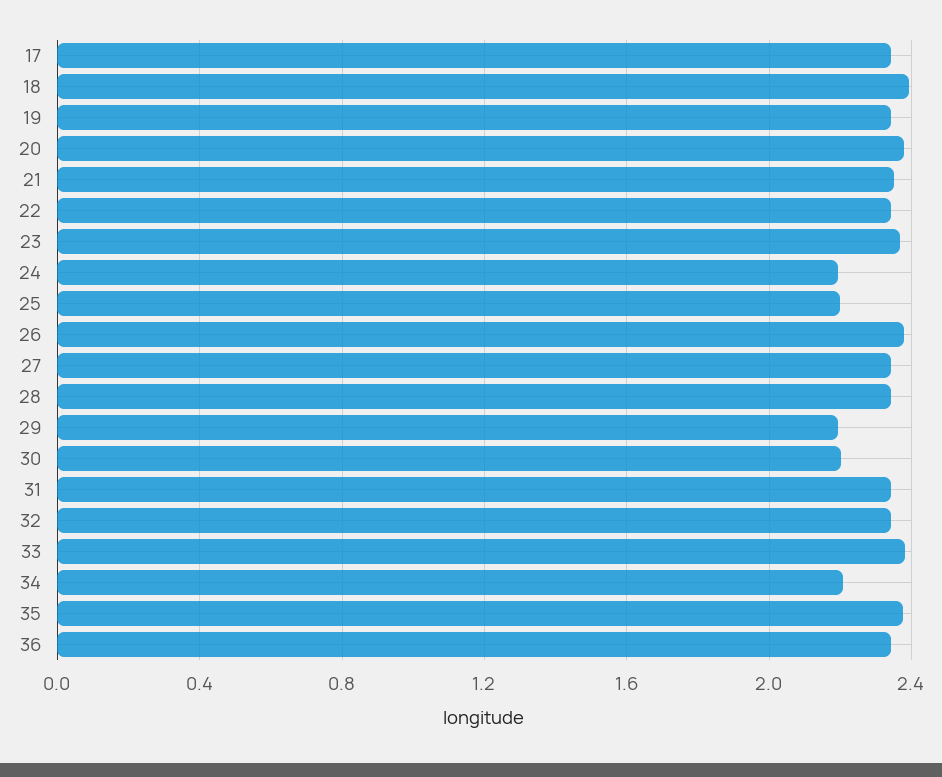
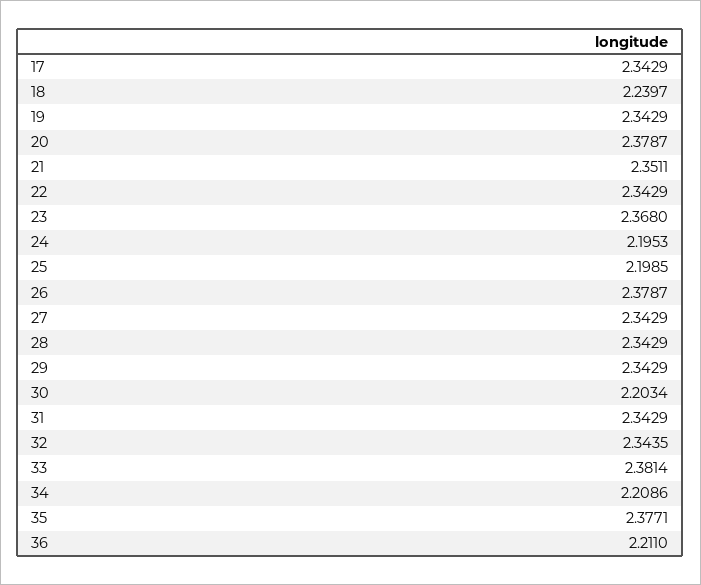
18: 2.4 -> 2.2397
29: 2.2 -> 2.3429
36: 2.35 -> 2.211

